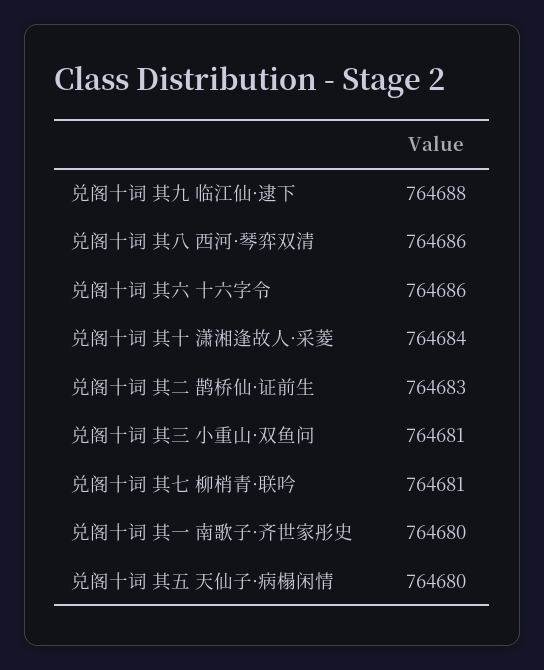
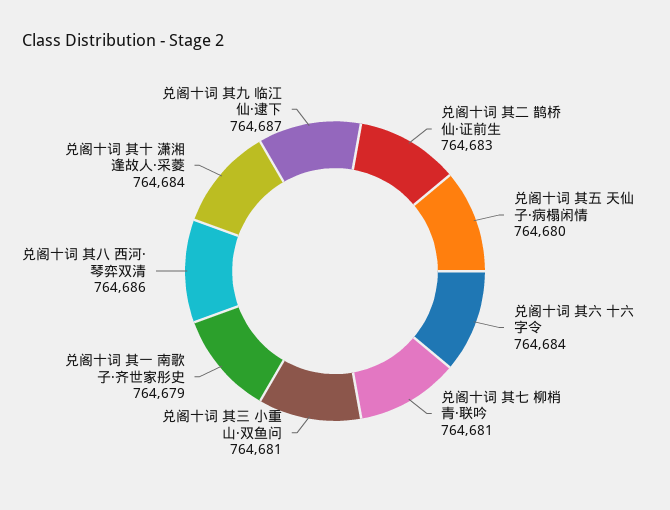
兑阁十词 其九 临江仙·逮下: 764688 -> 764687
兑阁十词 其六 十六字令: 764686 -> 764684
兑阁十词 其一 南歌子·齐世家彤史: 764680 -> 764679

